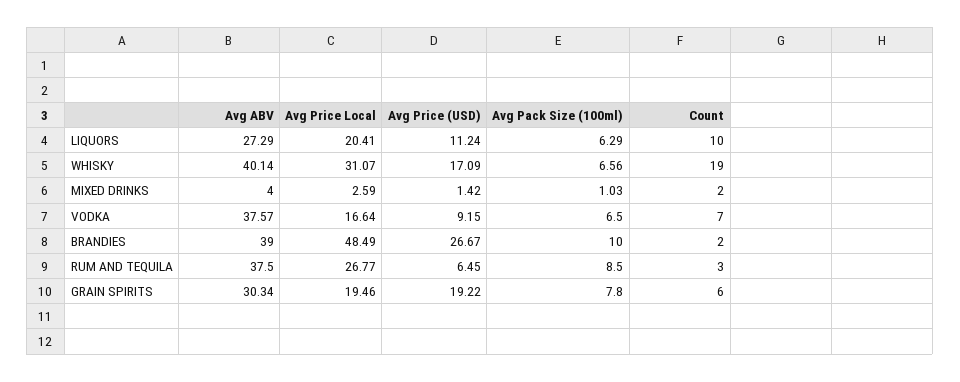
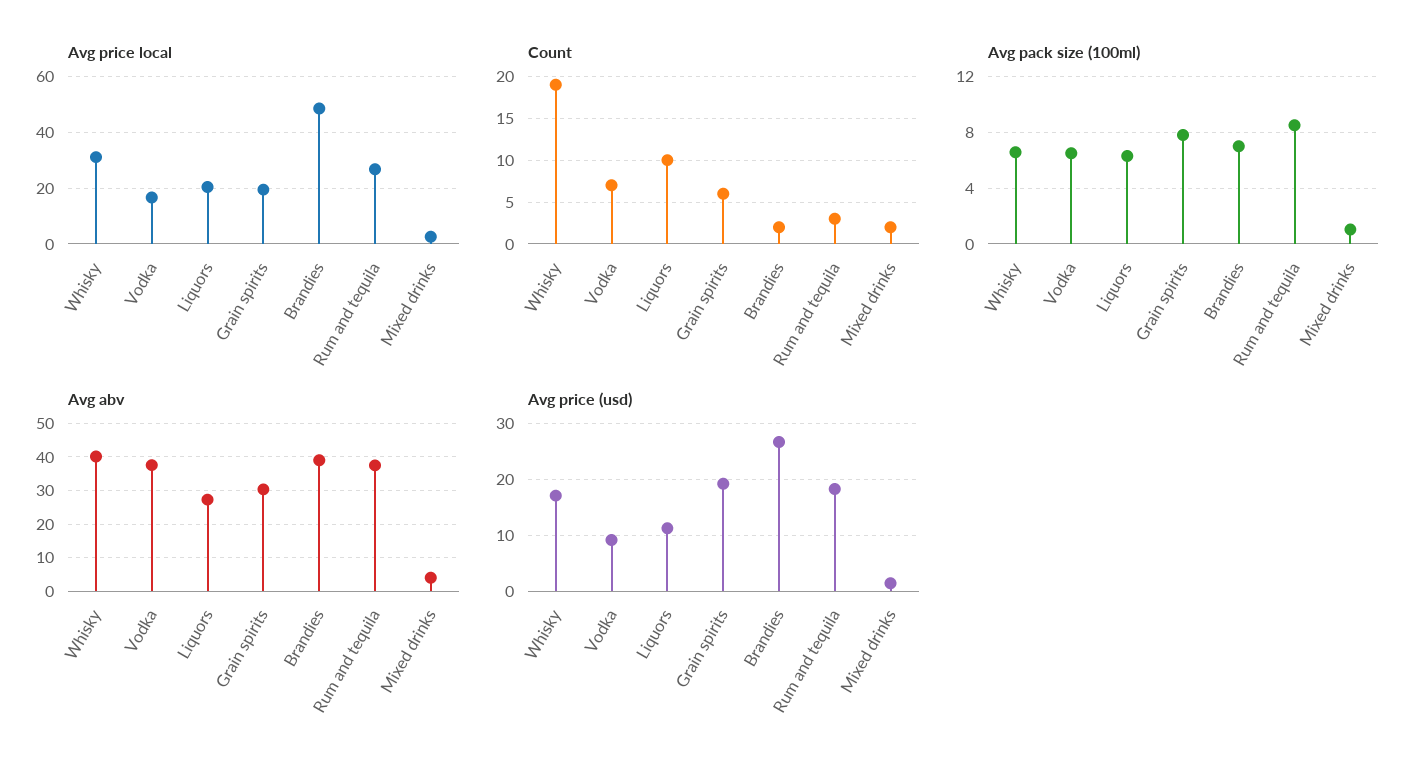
Avg Pack Size (100ml), BRANDIES: 10 -> 7
Avg Price (USD), RUM AND TEQUILA: 6.45 -> 18

